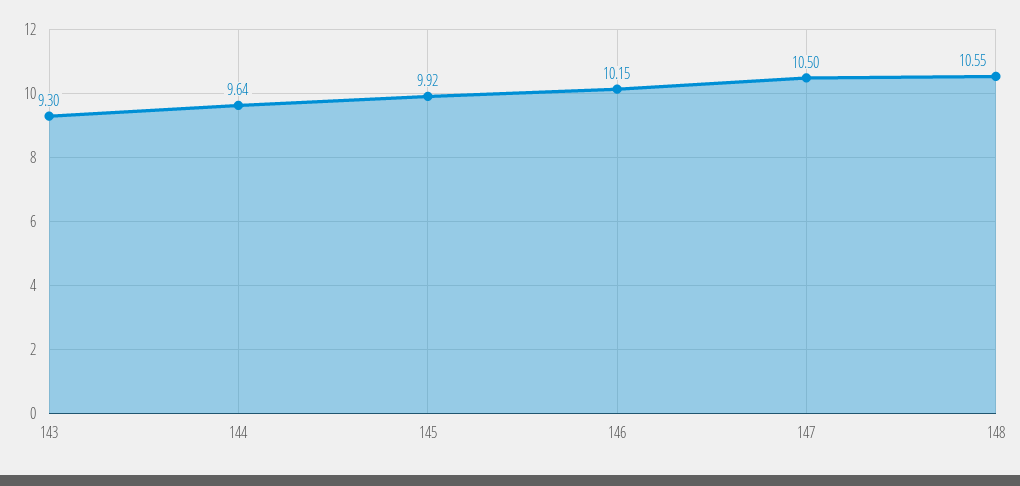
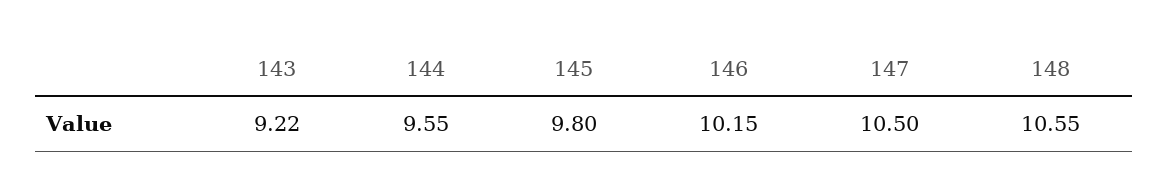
143: 9.3 -> 9.22
144: 9.64 -> 9.55
145: 9.92 -> 9.8

